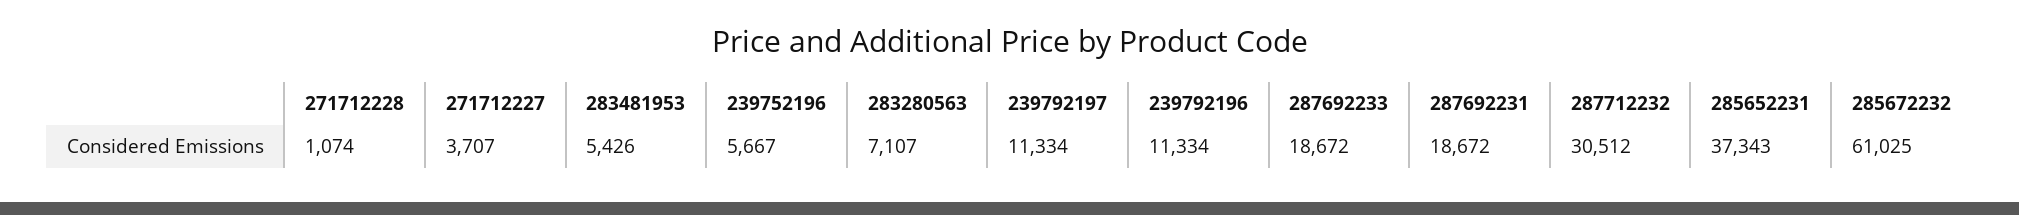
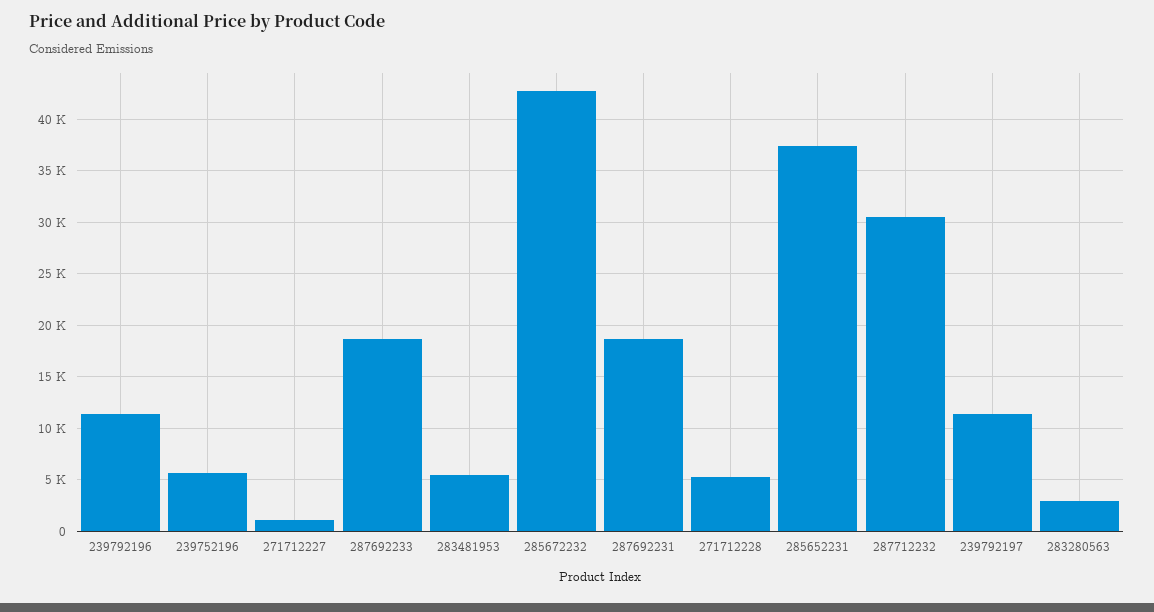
271712228: 1074 -> 5000
271712227: 3707 -> 1000
283280563: 7107 -> 3000
285672232: 61025 -> 43000

